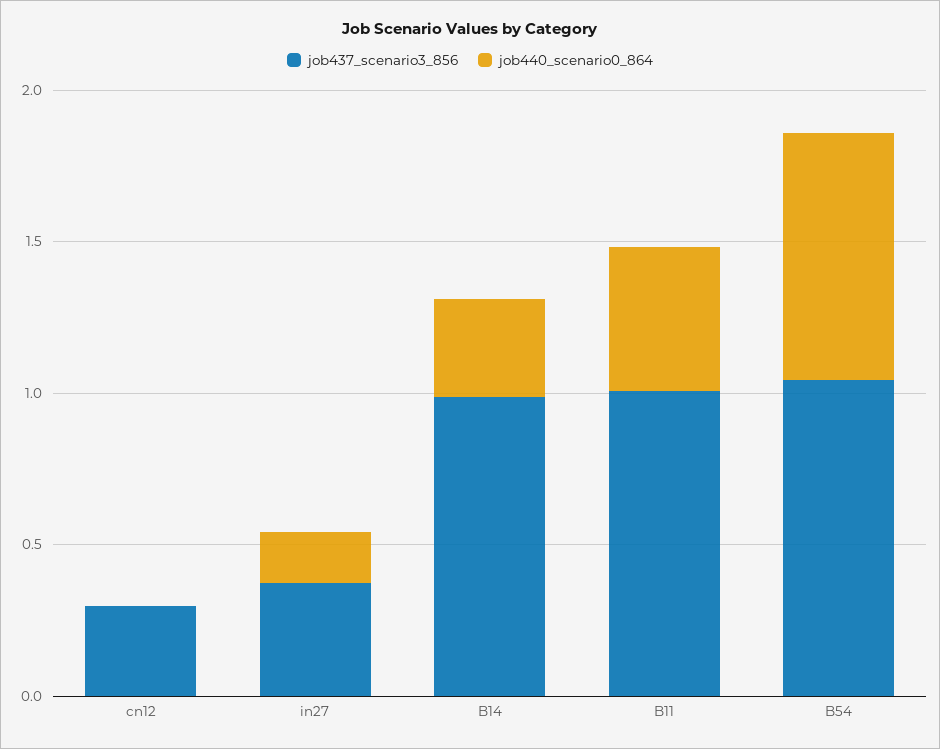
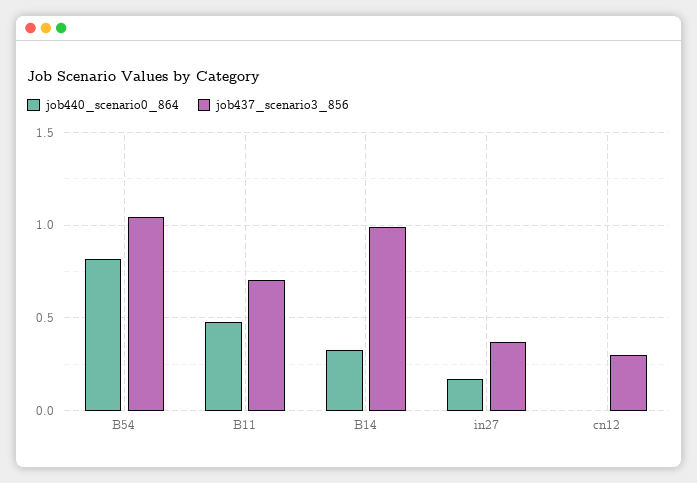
job437_scenario3_856, B11: 1 -> 0.7

